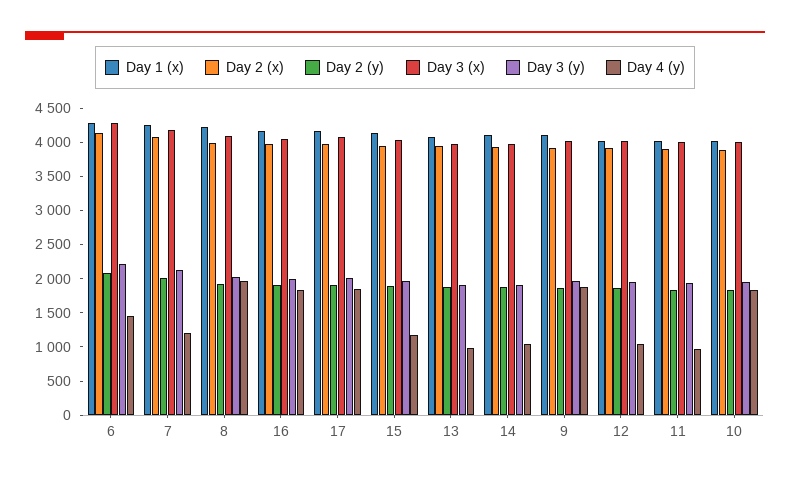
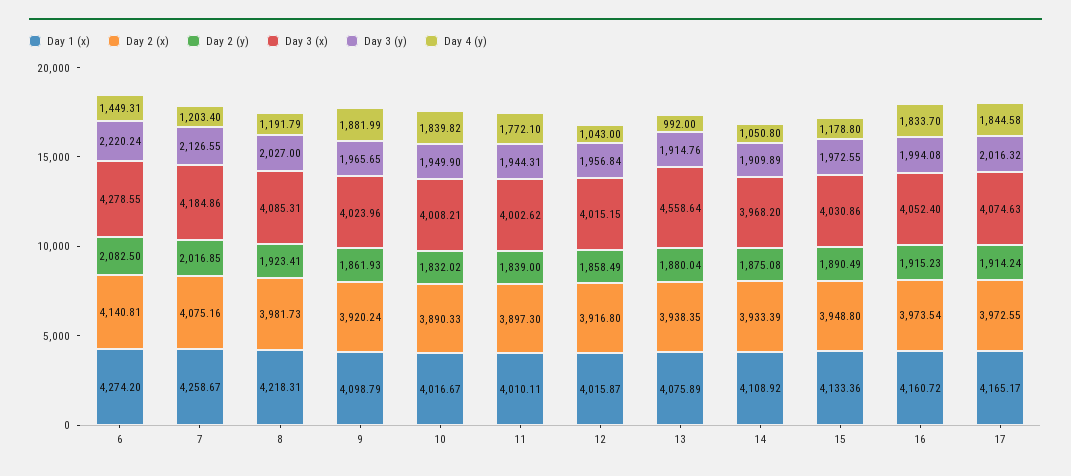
Day 4 (y), 8: 2000 -> 1191.79
Day 3 (x), 13: 4000 -> 4558.64
Day 4 (y), 11: 1000 -> 1772.1

